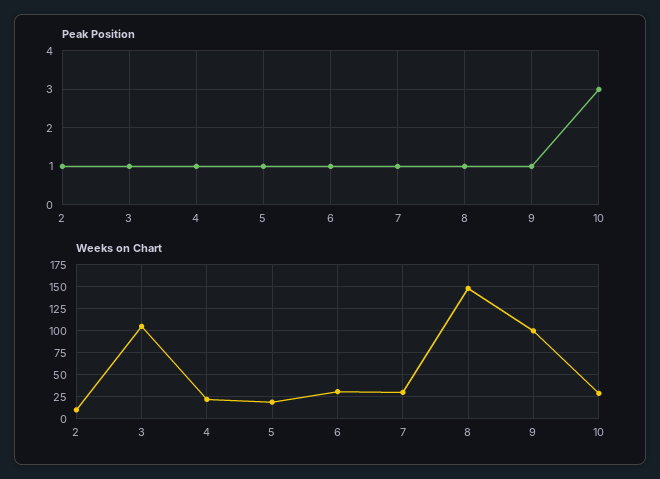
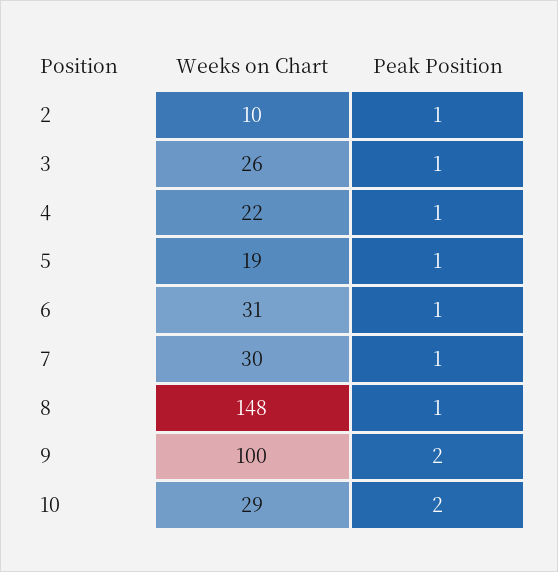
Peak Position, 9: 1 -> 2
Peak Position, 10: 3 -> 2
Weeks on Chart, 3: 100 -> 26

